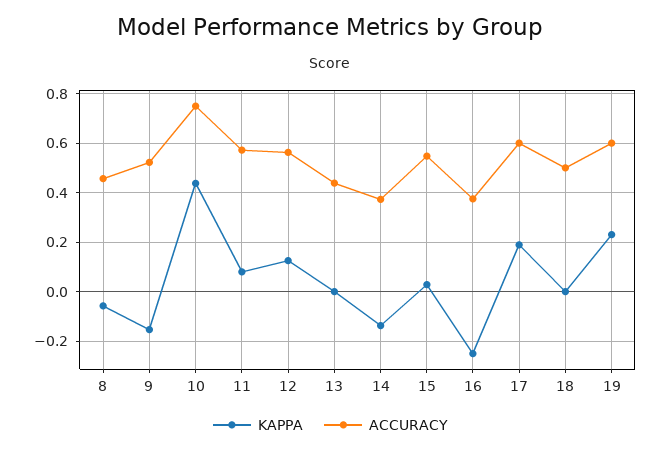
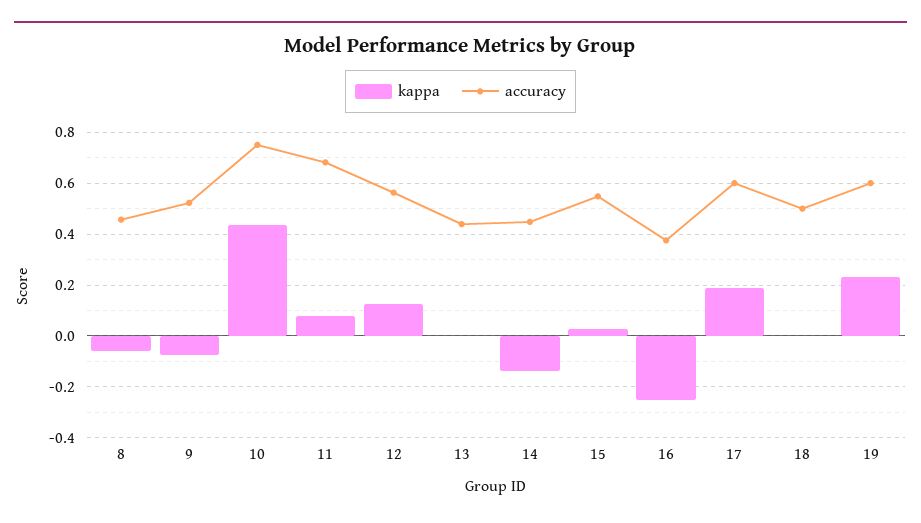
KAPPA, 9: -0.15 -> -0.075
ACCURACY, 11: 0.575 -> 0.675
ACCURACY, 14: 0.375 -> 0.45

